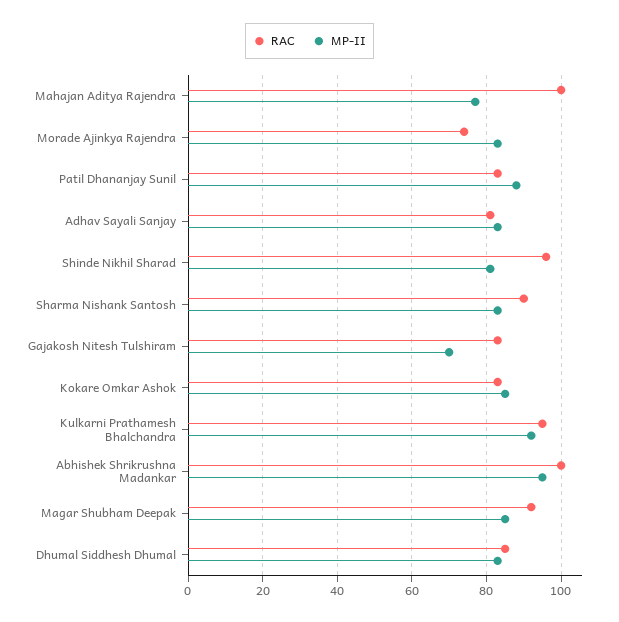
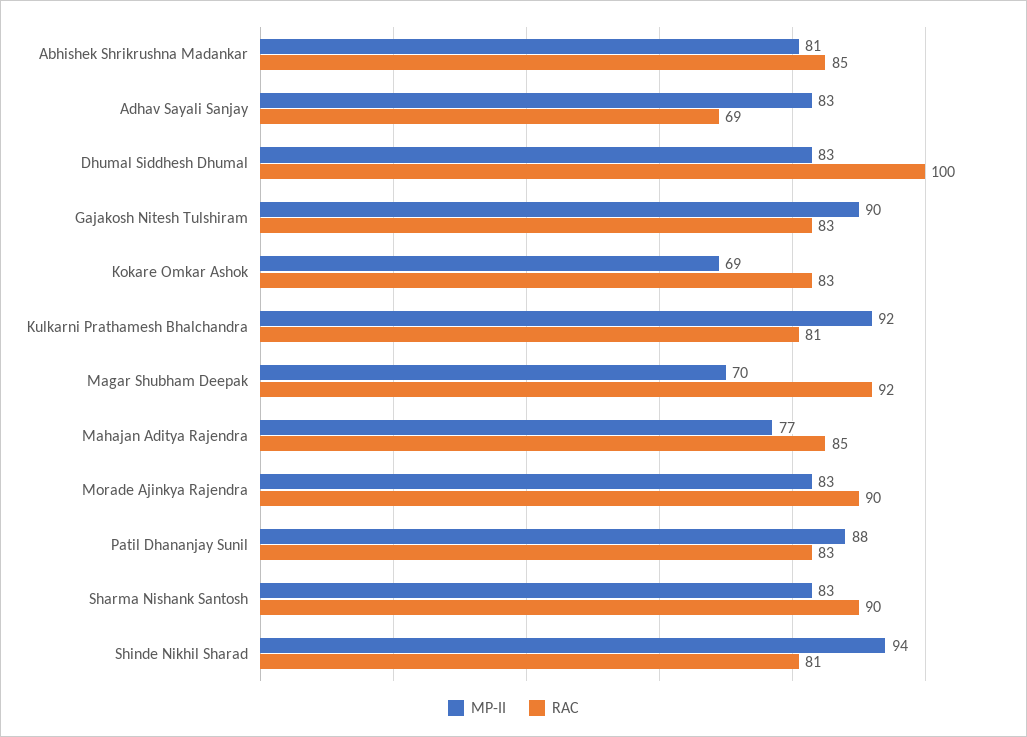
RAC, Mahajan Aditya Rajendra: 100 -> 85
RAC, Morade Ajinkya Rajendra: 75 -> 90
RAC, Adhav Sayali Sanjay: 80 -> 69
RAC, Shinde Nikhil Sharad: 95 -> 81
MP-II, Shinde Nikhil Sharad: 80 -> 94
MP-II, Gajakosh Nitesh Tulshiram: 70 -> 90
MP-II, Kokare Omkar Ashok: 85 -> 69
RAC, Kulkarni Prathamesh Bhalchandra: 95 -> 81
RAC, Abhishek Shrikrushna Madankar: 100 -> 85
MP-II, Abhishek Shrikrushna Madankar: 95 -> 81
MP-II, Magar Shubham Deepak: 85 -> 70
RAC, Dhumal Siddhesh Dhumal: 85 -> 100

